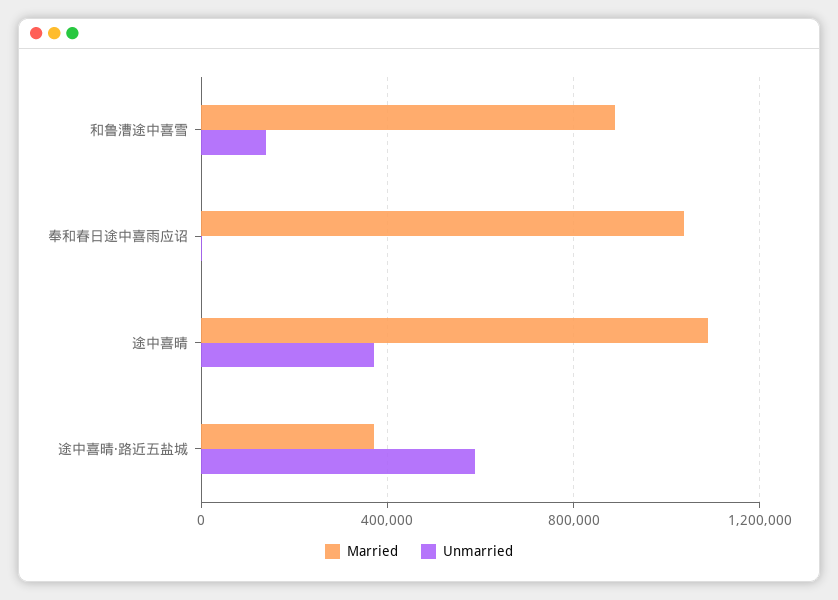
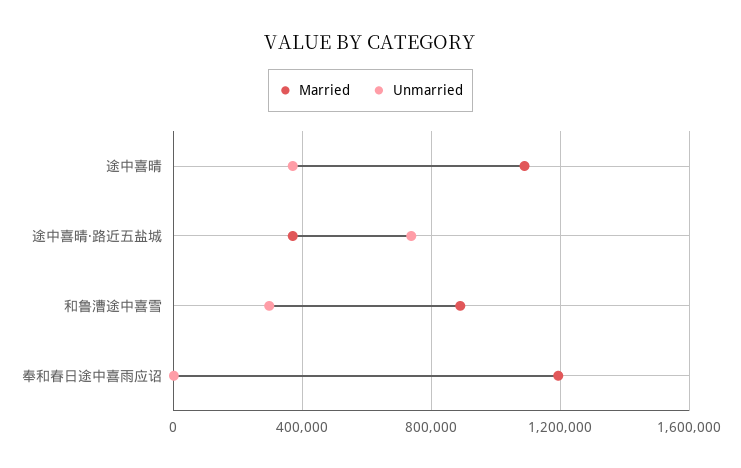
Unmarried, 和鲁漕途中喜雪: 150000 -> 300000
Married, 奉和春日途中喜雨应诏: 1050000 -> 1200000
Unmarried, 途中喜晴·路近五盐城: 600000 -> 750000

